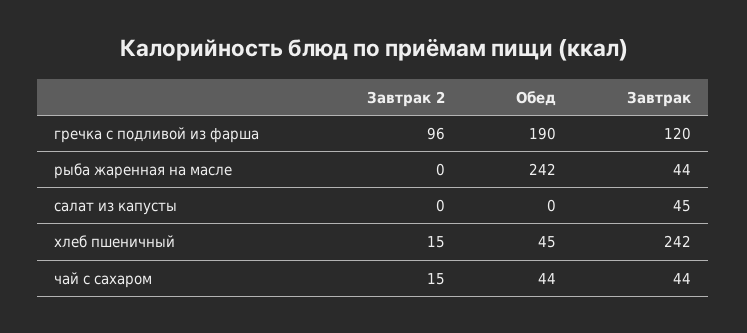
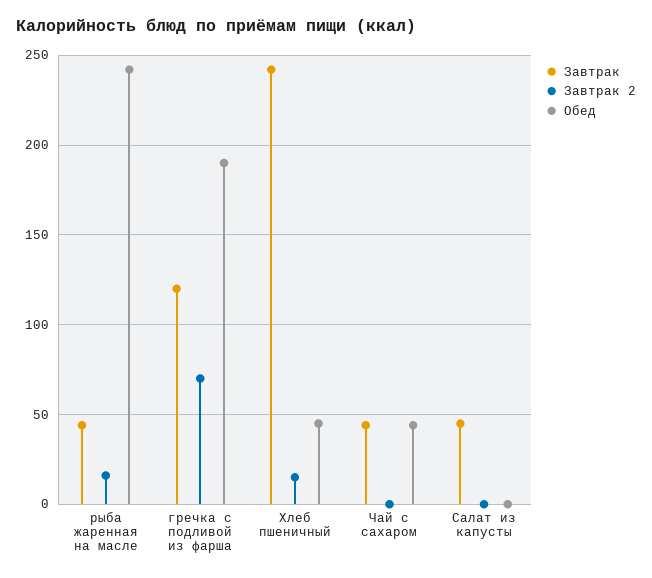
Завтрак 2, гречка с подливой из фарша: 96 -> 70
Завтрак 2, рыба жаренная на масле: 0 -> 15
Завтрак 2, чай с сахаром: 15 -> 0

